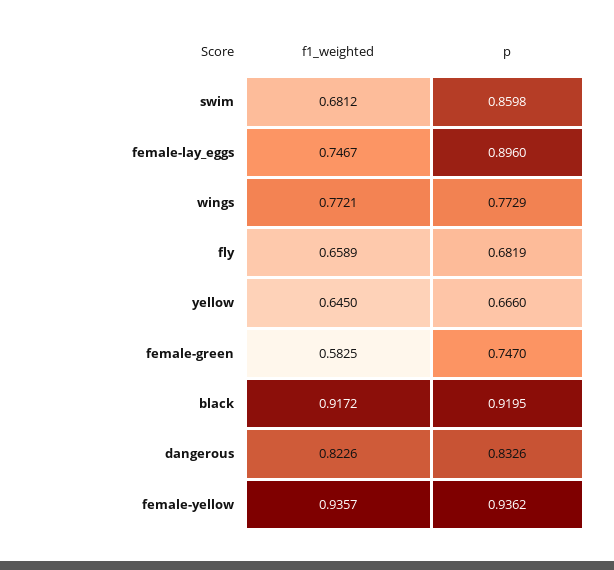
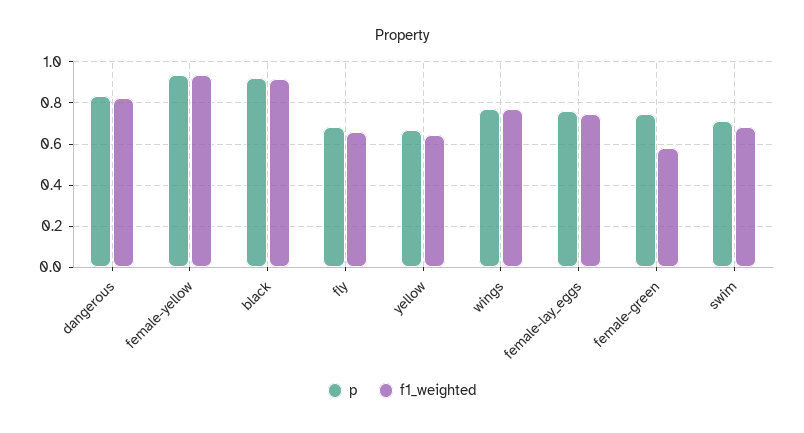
p, swim: 0.8598 -> 0.7
p, female-lay_eggs: 0.896 -> 0.75

